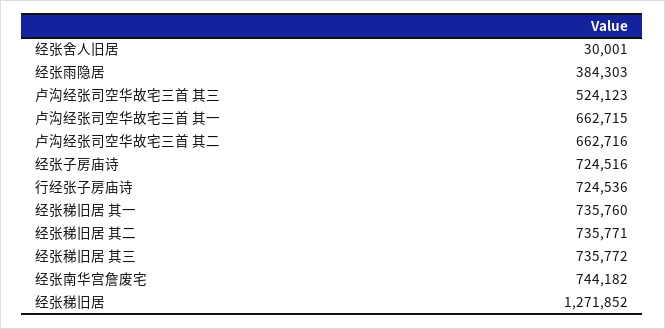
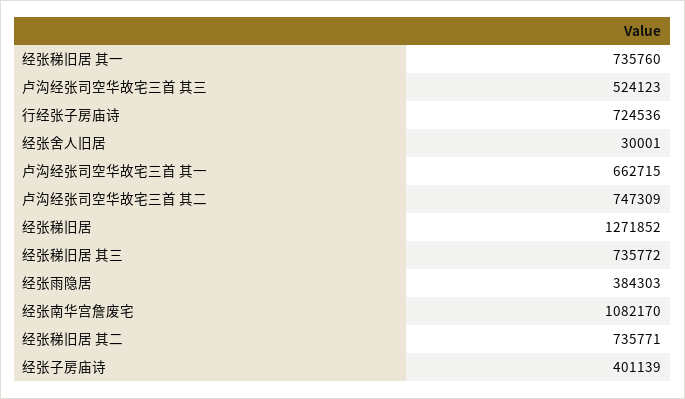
卢沟经张司空华故宅三首 其二: 662716 -> 747309
经张子房庙诗: 724516 -> 401139
经张南华宫詹废宅: 744182 -> 1082170

